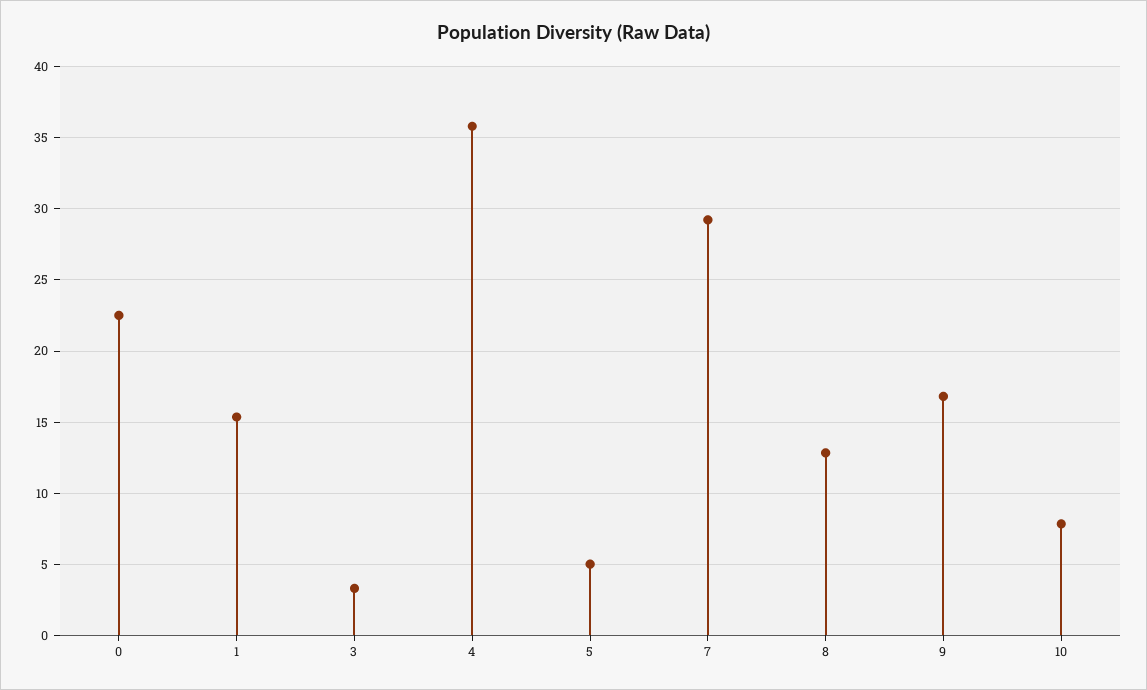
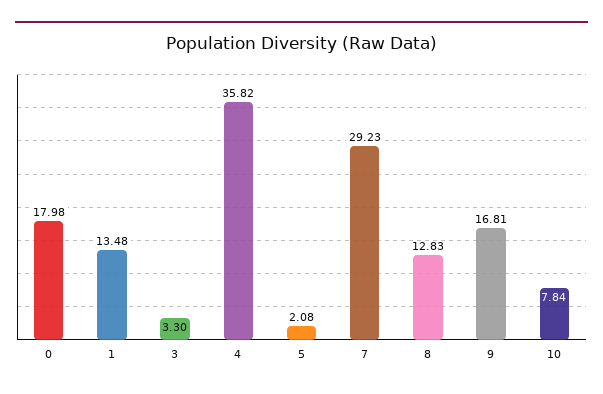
0: 22.5 -> 17.98
1: 15.5 -> 13.48
5: 5 -> 2.08

